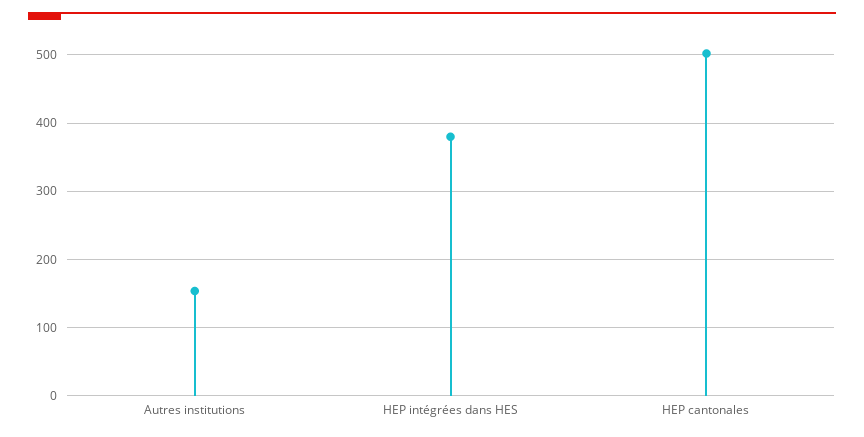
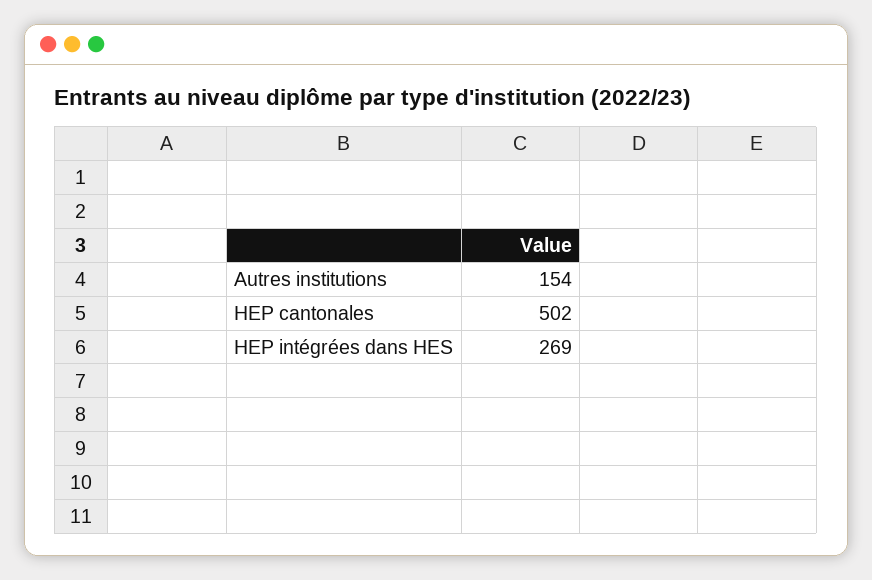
HEP intégrées dans HES: 380 -> 269

